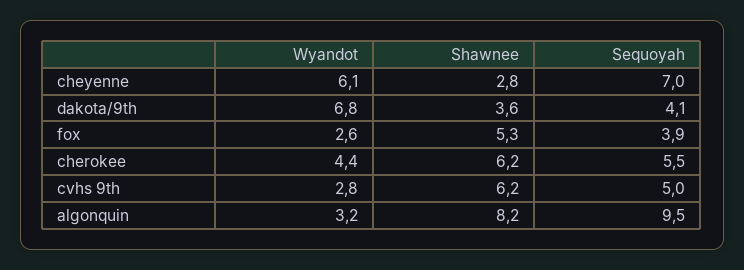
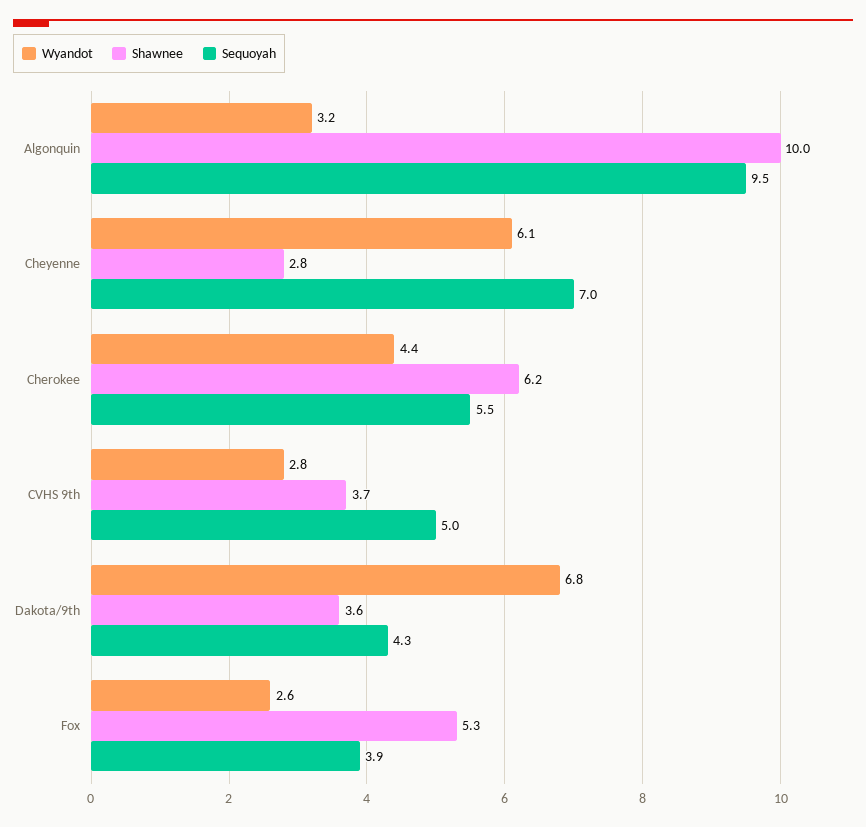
Sequoyah, dakota/9th: 4.1 -> 4.3
Shawnee, cvhs 9th: 6.2 -> 3.7
Shawnee, algonquin: 8.2 -> 10

